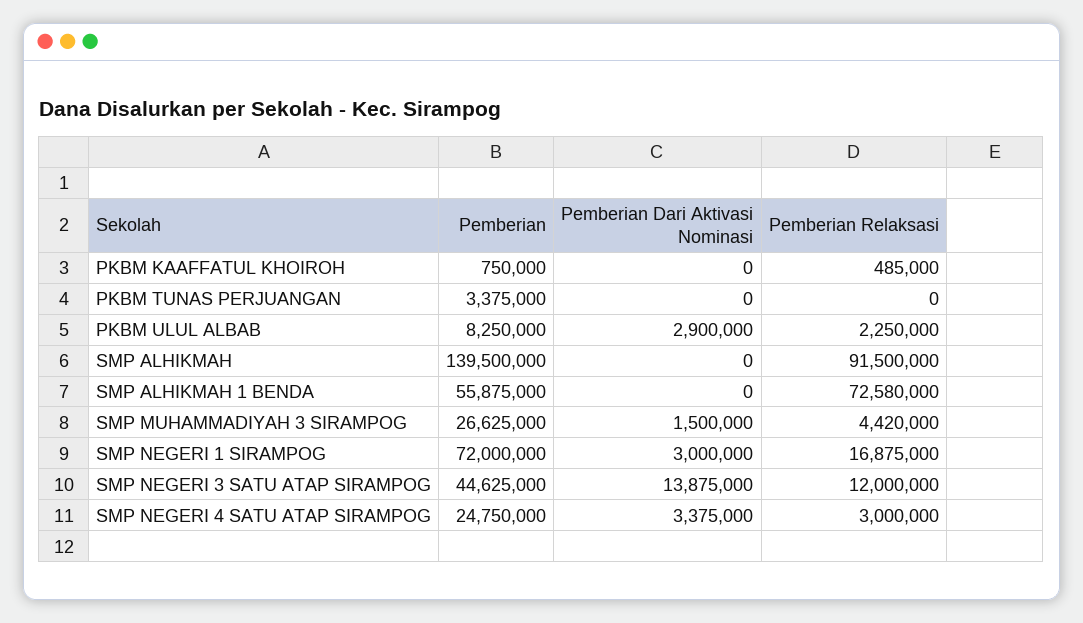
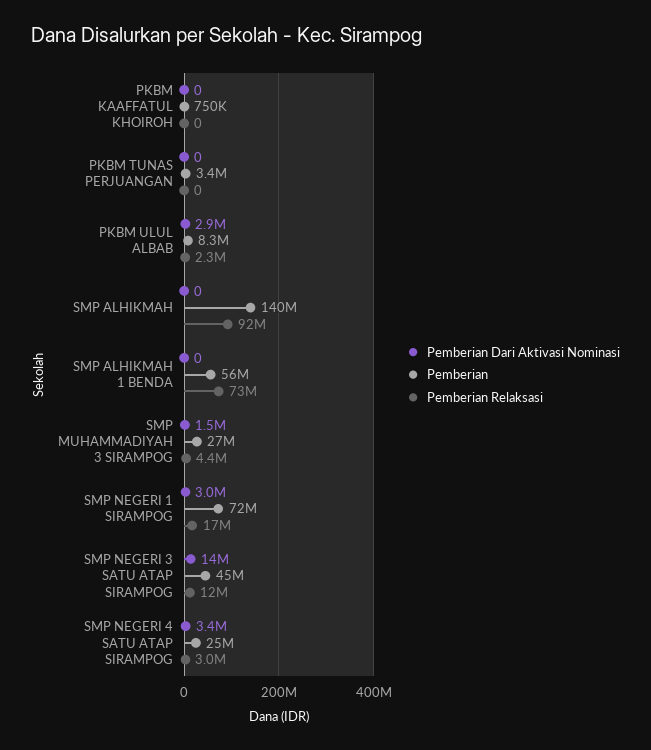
Pemberian Relaksasi, PKBM KAAFFATUL KHOIROH: 485000 -> 0

